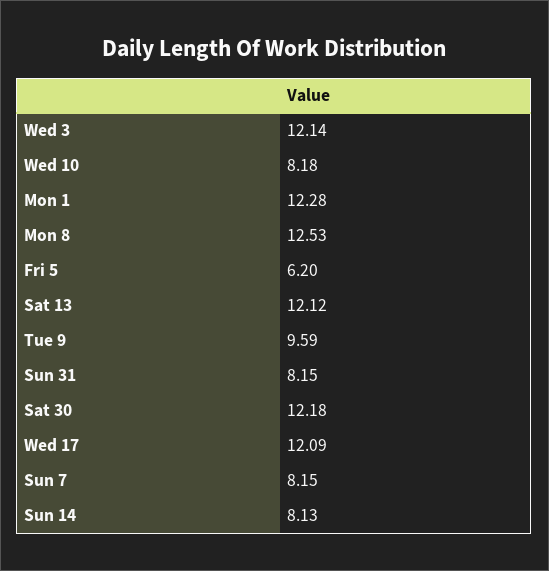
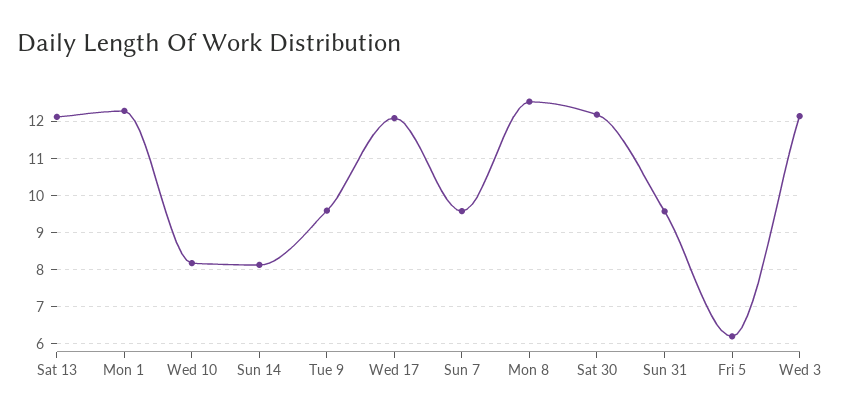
Sun 31: 8.15 -> 9.6
Sun 7: 8.15 -> 9.6

